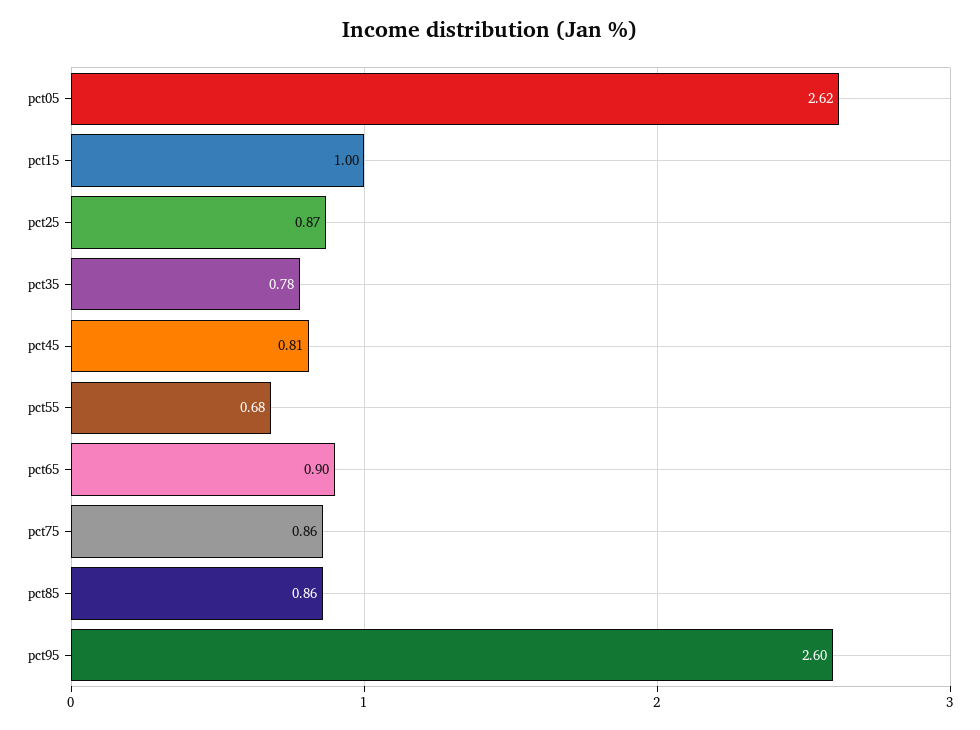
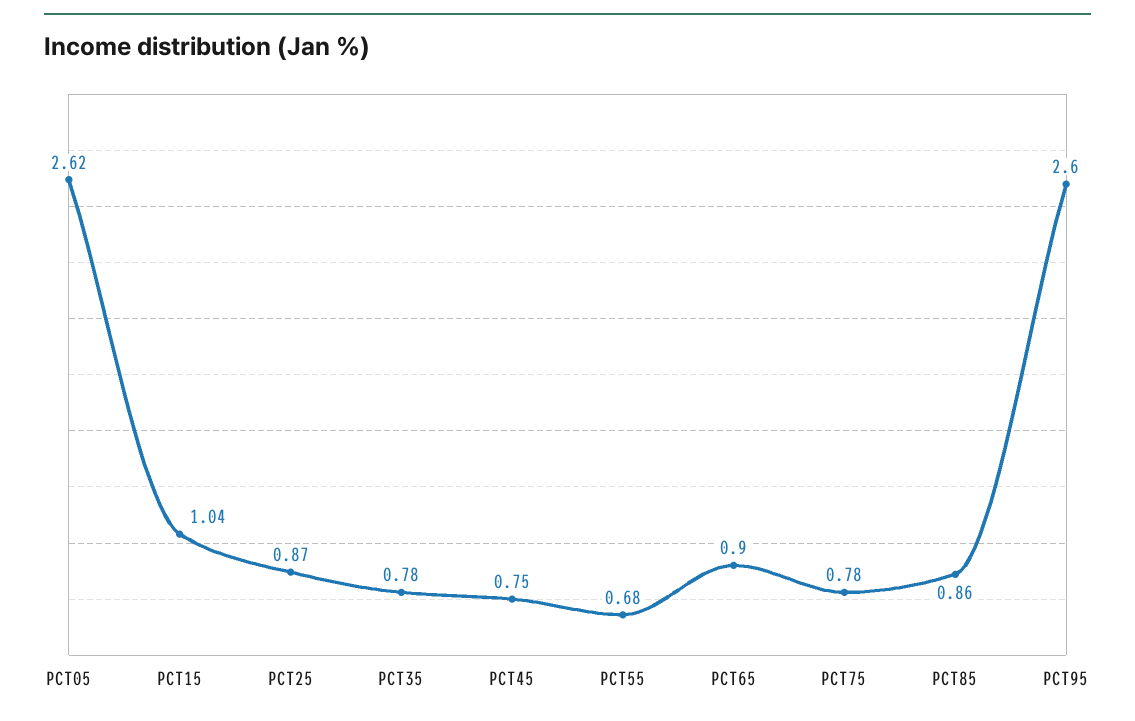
pct15: 1 -> 1.04
pct45: 0.81 -> 0.75
pct75: 0.86 -> 0.78

